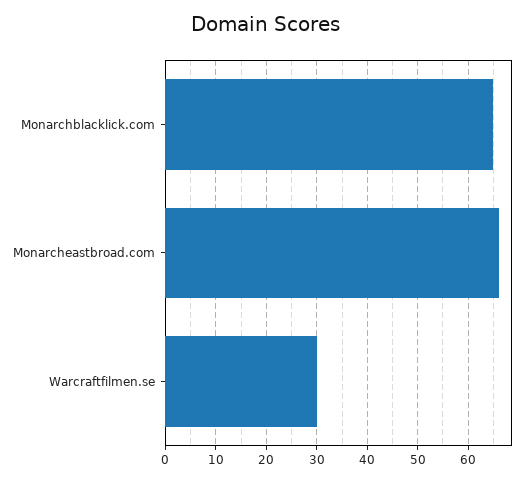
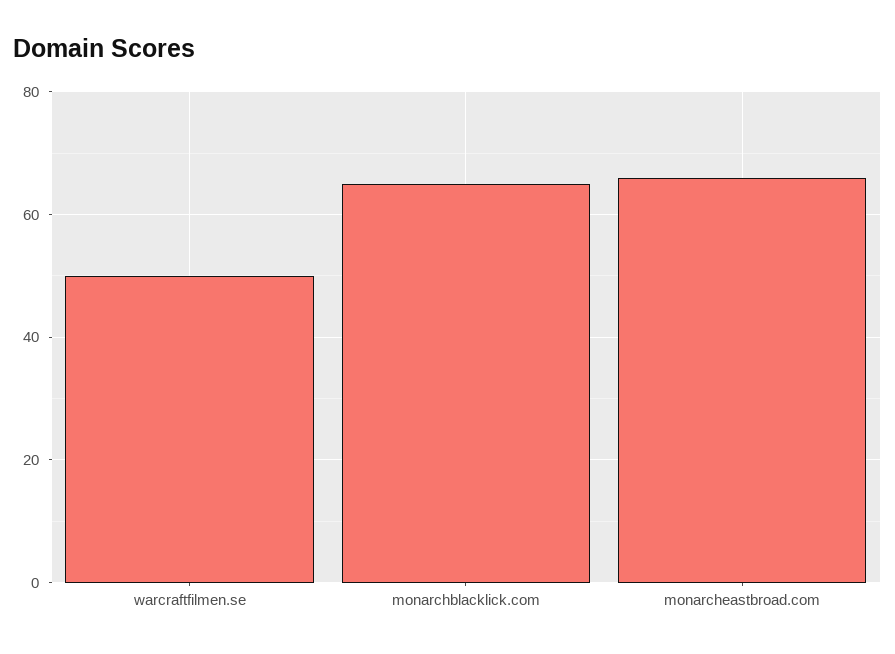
Warcraftfilmen.se: 30 -> 50

